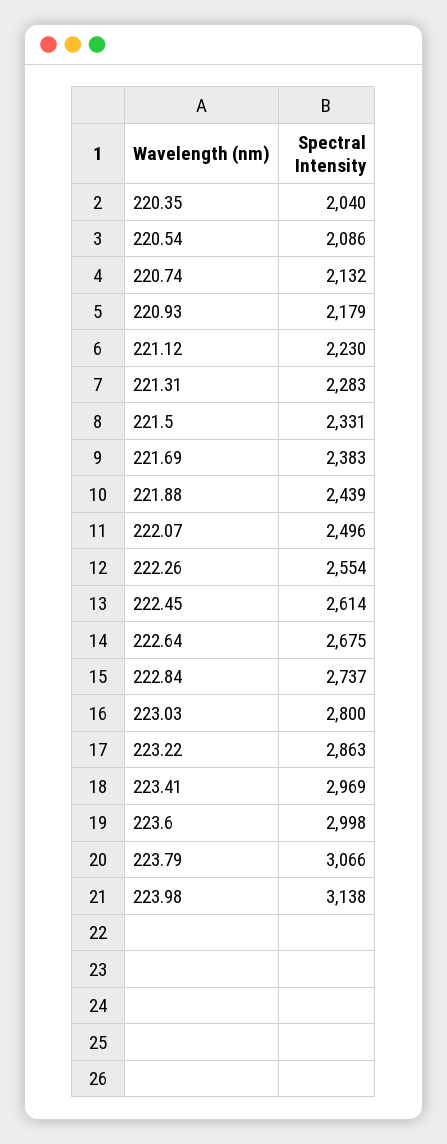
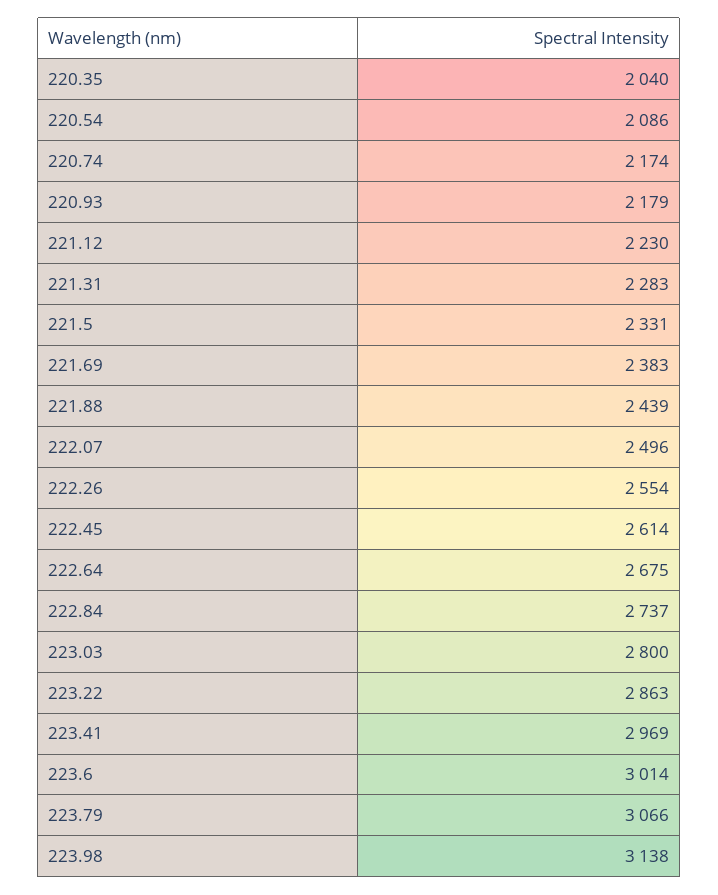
220.74: 2132 -> 2174
223.6: 2998 -> 3014

